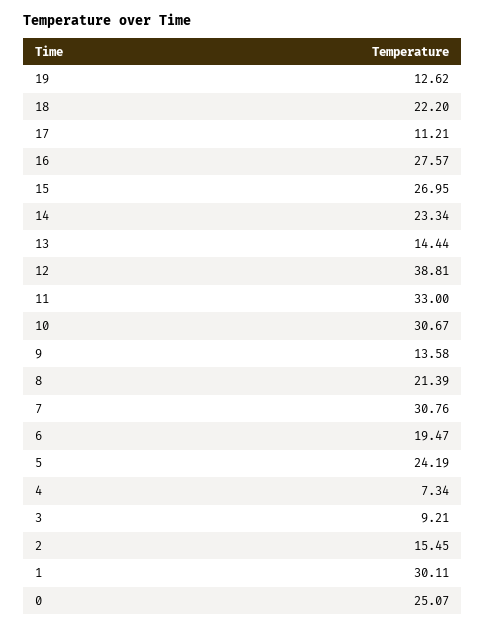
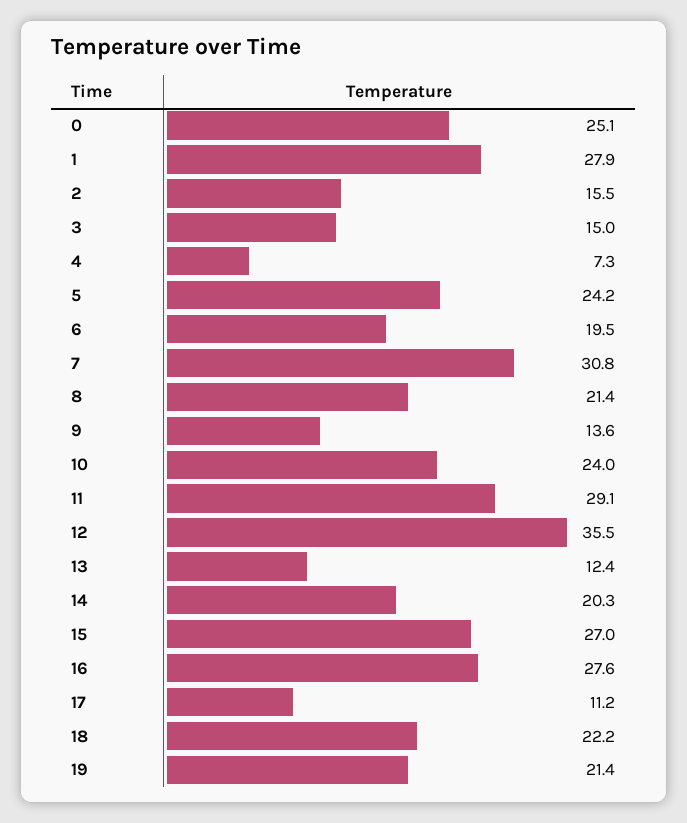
19: 12.62 -> 21.4
14: 23.34 -> 20.3
13: 14.44 -> 12.4
12: 38.81 -> 35.5
11: 33 -> 29.1
10: 30.67 -> 24
3: 9.21 -> 15
1: 30.11 -> 27.9

